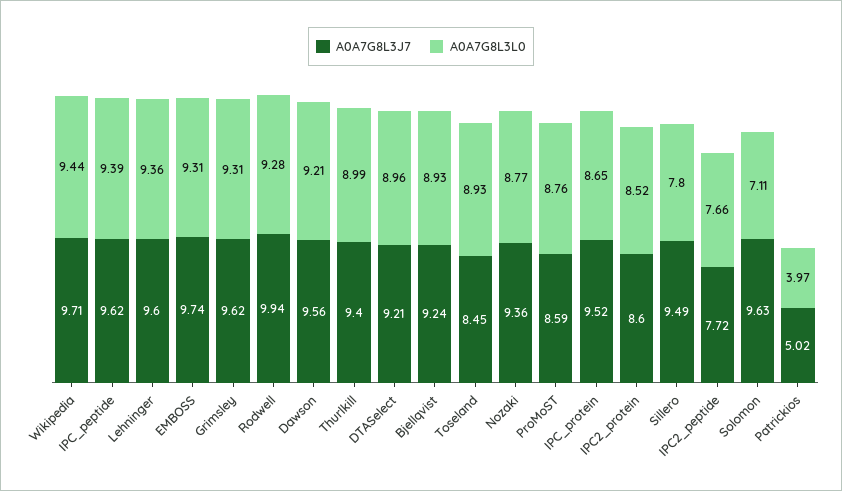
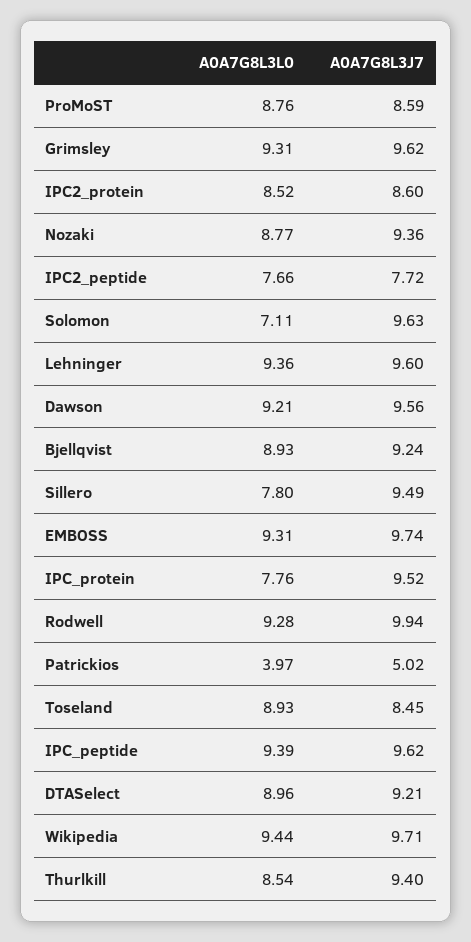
A0A7G8L3L0, Thurlkill: 8.99 -> 8.54
A0A7G8L3L0, IPC_protein: 8.65 -> 7.76

